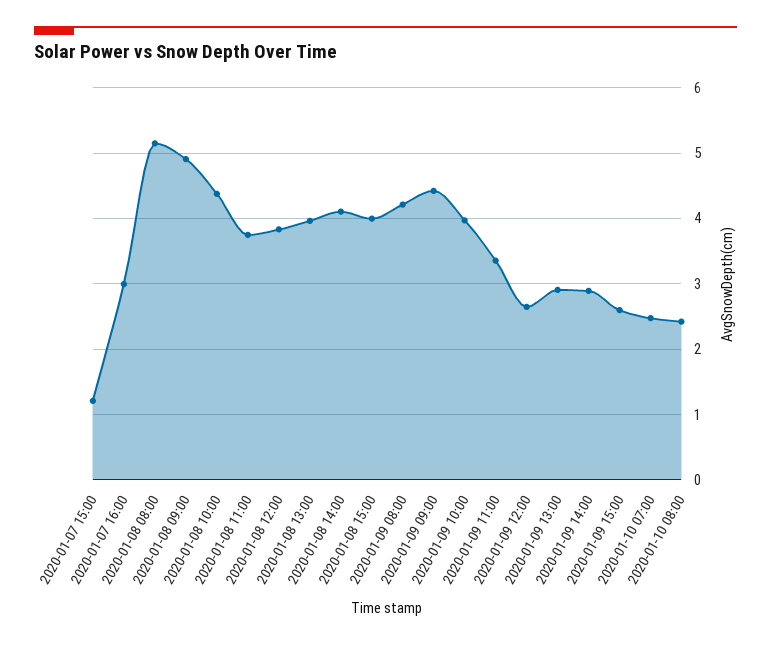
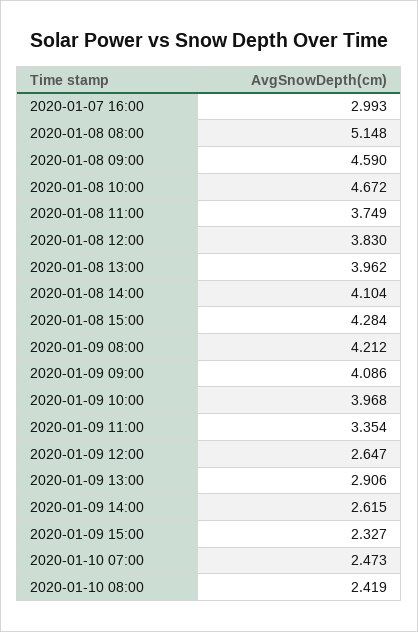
2020-01-07 15:00: 1.2 -> none
2020-01-08 09:00: 4.9 -> 4.59
2020-01-08 10:00: 4.4 -> 4.672
2020-01-08 15:00: 4 -> 4.284
2020-01-09 09:00: 4.4 -> 4.086
2020-01-09 14:00: 2.9 -> 2.615
2020-01-09 15:00: 2.6 -> 2.327

